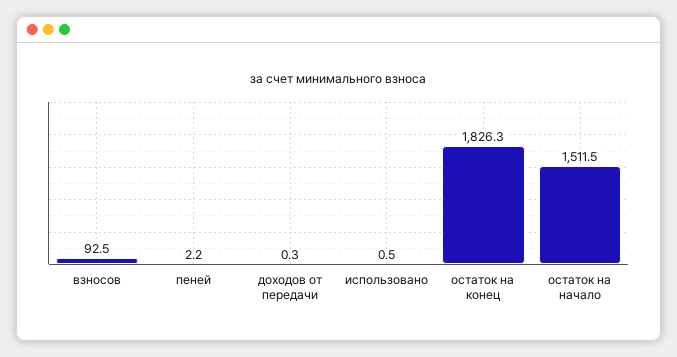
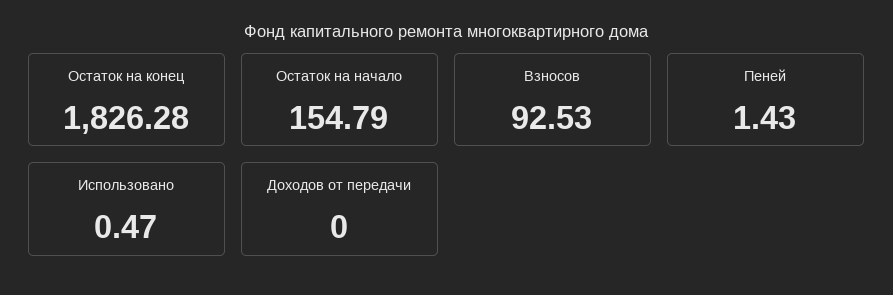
пеней: 2.2 -> 1.43
доходов от передачи: 0.3 -> 0
остаток на начало: 1511.5 -> 154.79

